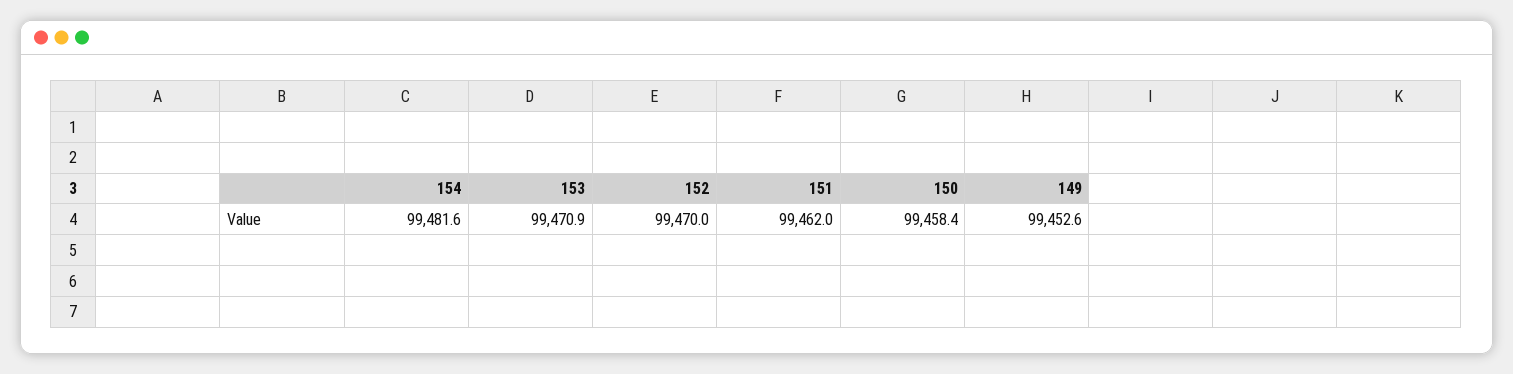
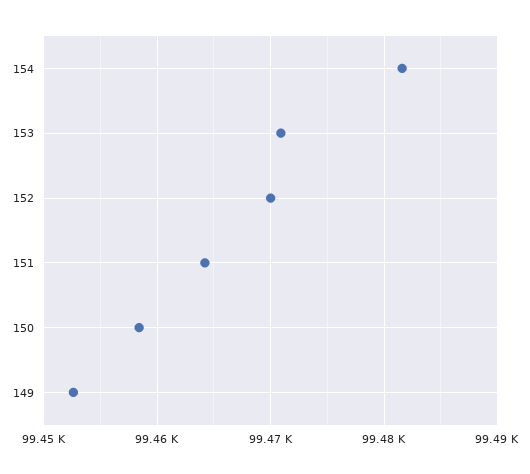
151: 99462 -> 99464

